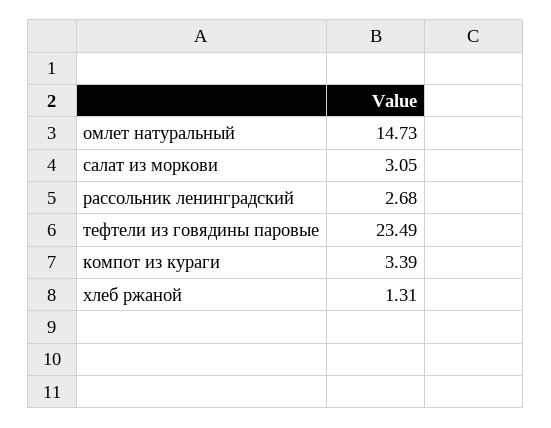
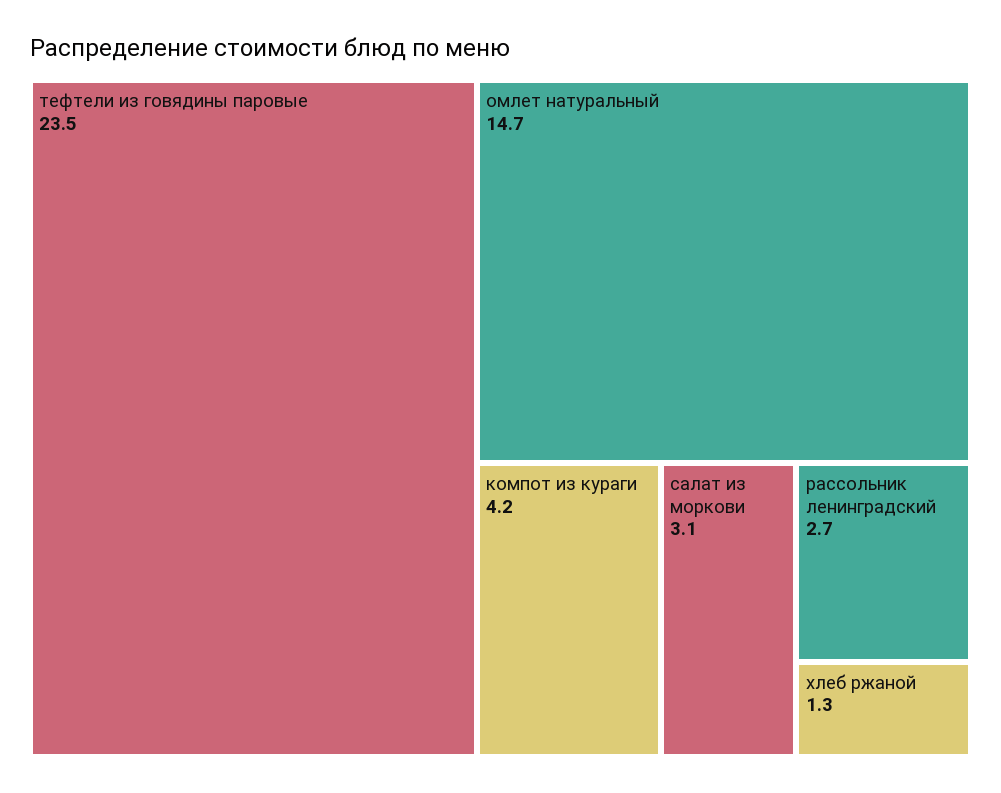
компот из кураги: 3.39 -> 4.2

